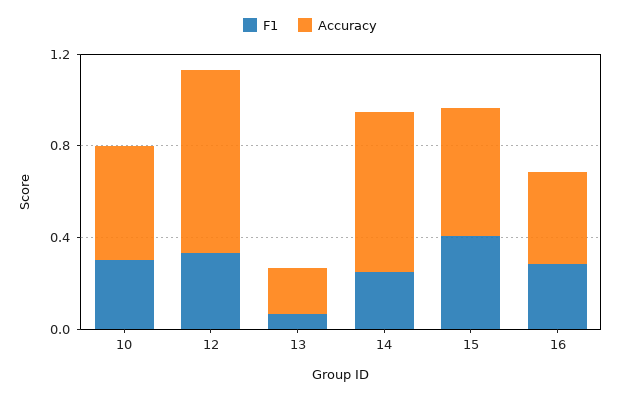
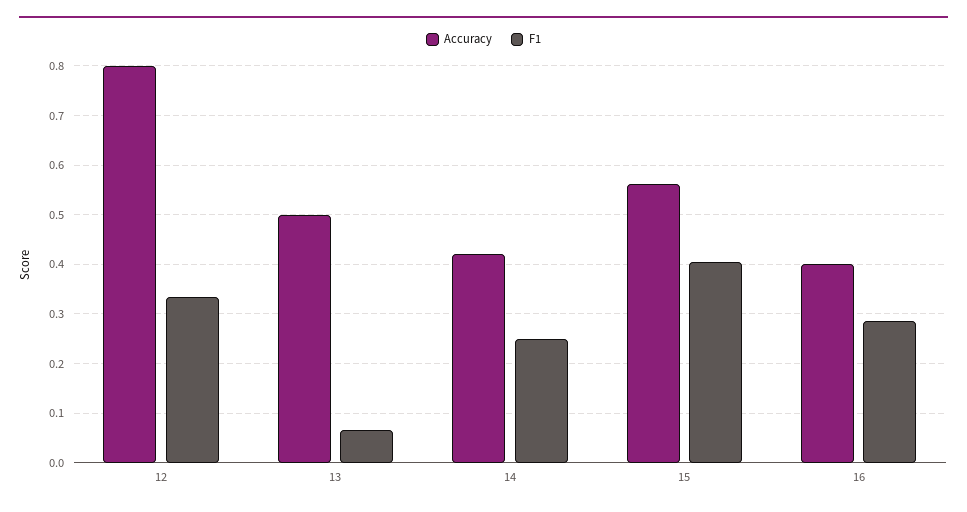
F1, 10: 0.3 -> none
Accuracy, 10: 0.5 -> none
Accuracy, 13: 0.2 -> 0.5
Accuracy, 14: 0.7 -> 0.42

